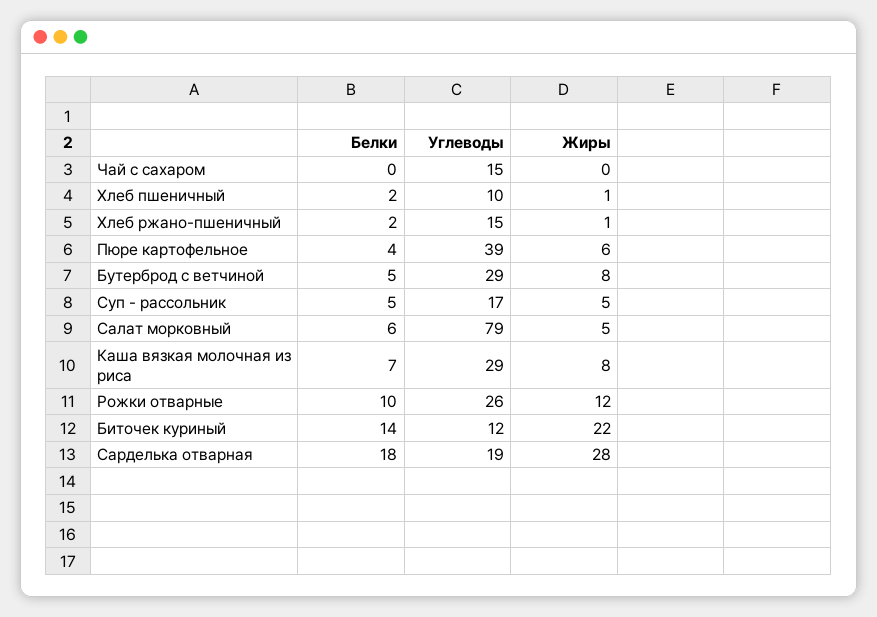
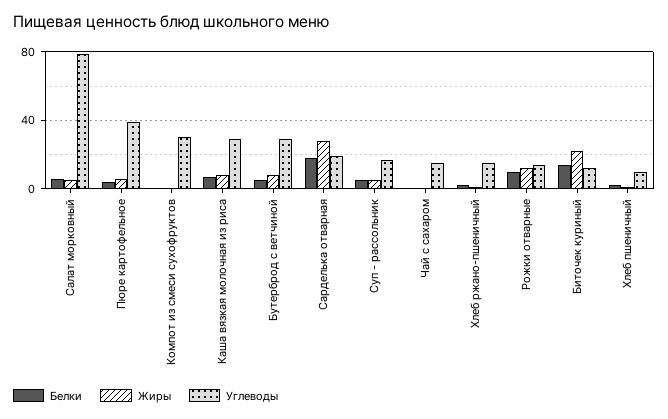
Углеводы, Рожки отварные: 26 -> 15
Белки, Компот из смеси сухофруктов: none -> 0
Жиры, Компот из смеси сухофруктов: none -> 0
Углеводы, Компот из смеси сухофруктов: none -> 30

